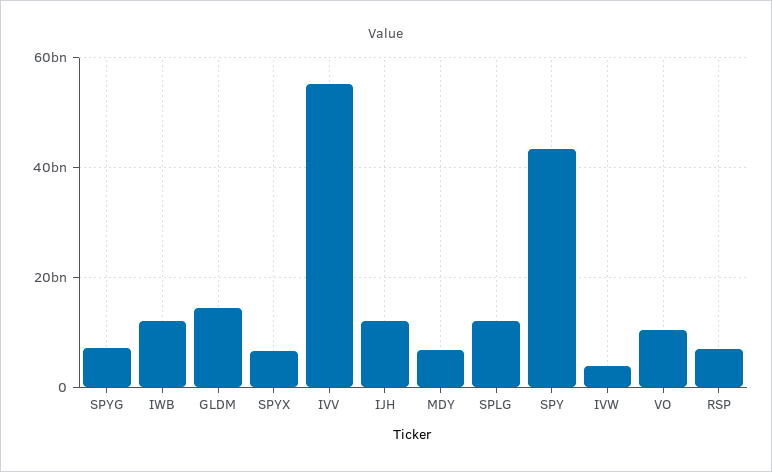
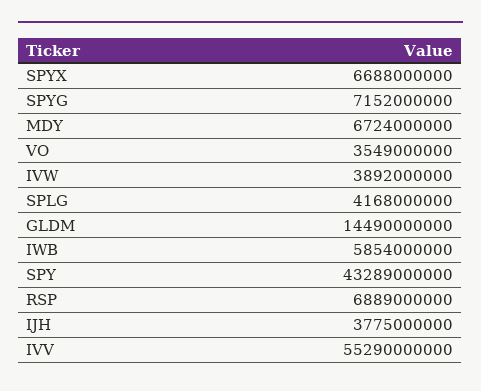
IWB: 12000000000 -> 5854000000
IJH: 12000000000 -> 3775000000
SPLG: 12000000000 -> 4168000000
VO: 10000000000 -> 3549000000

